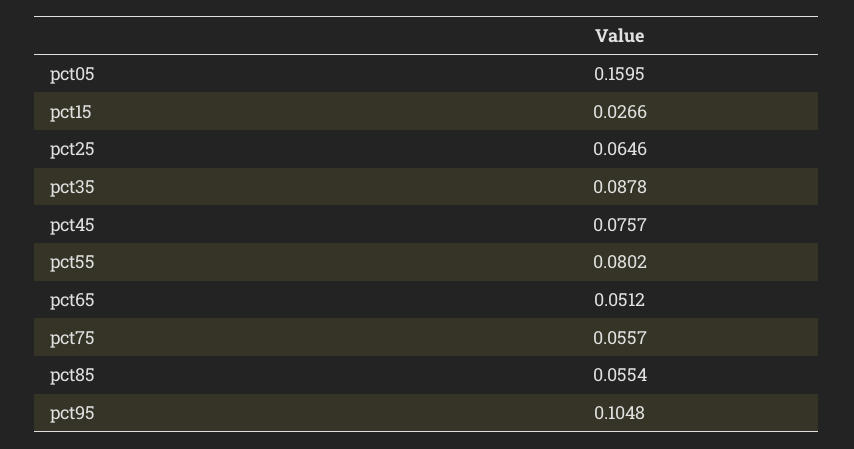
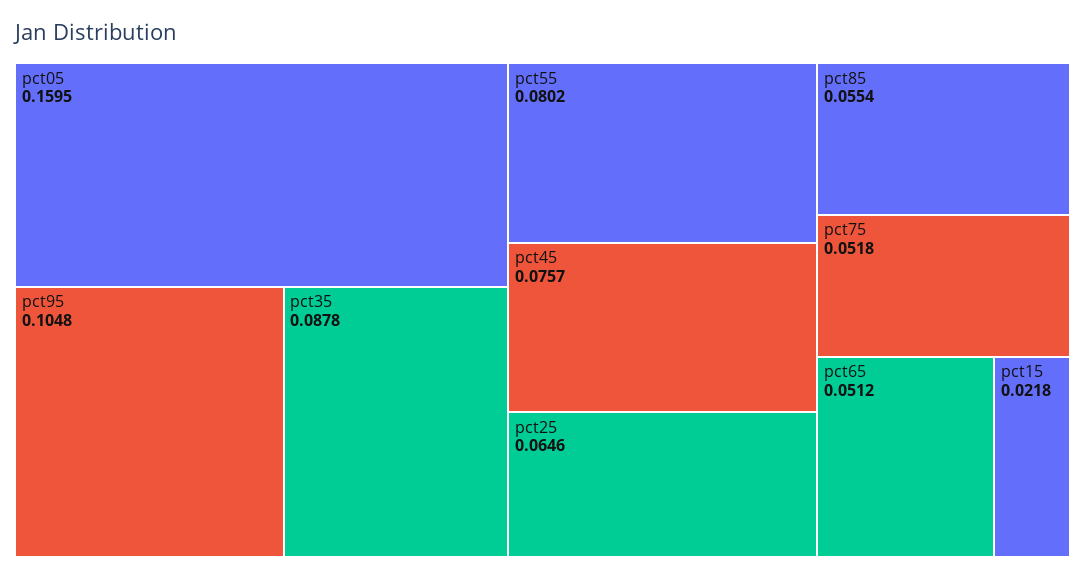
pct15: 0.0266 -> 0.0218
pct75: 0.0557 -> 0.0518

